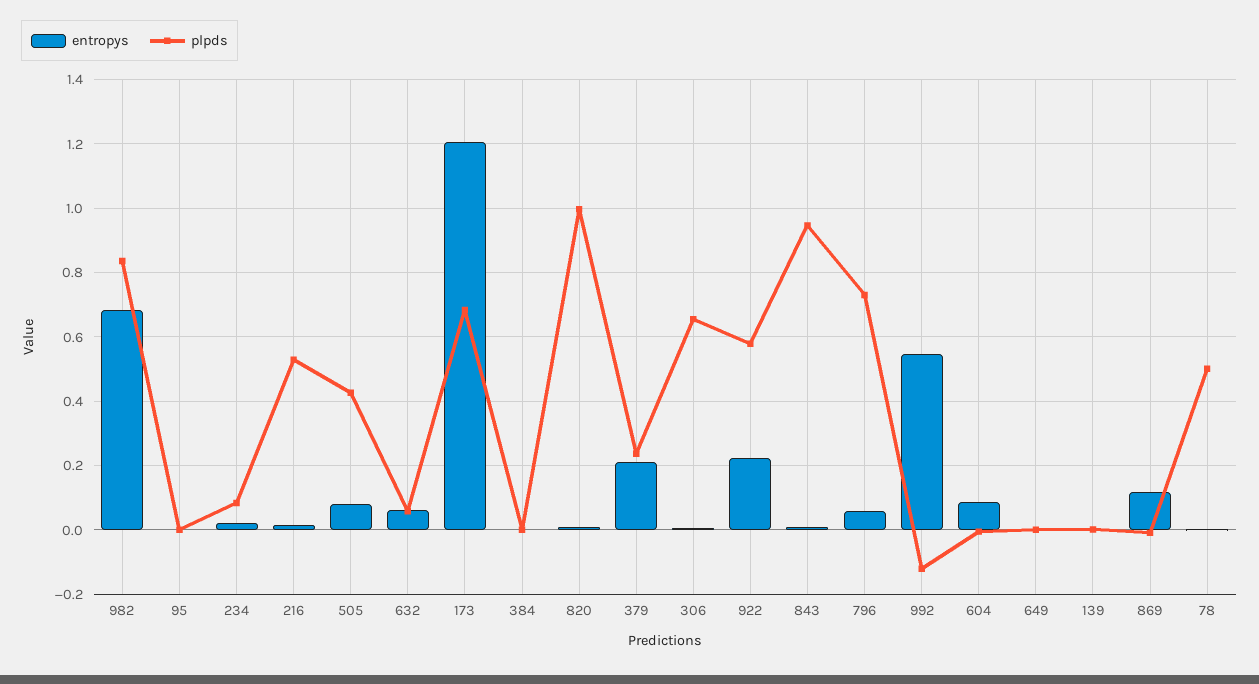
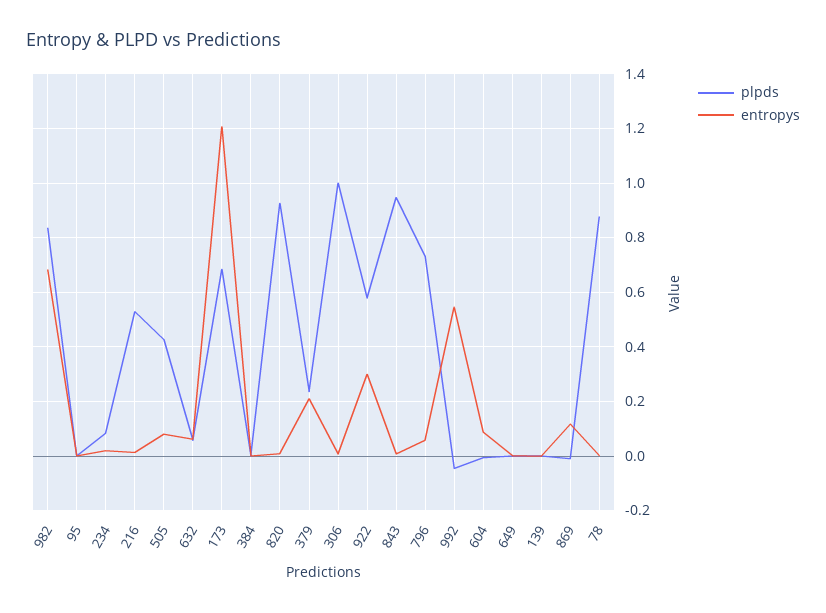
plpds, 820: 1 -> 0.925
plpds, 306: 0.66 -> 1
entropys, 922: 0.22 -> 0.3
plpds, 992: -0.12 -> -0.05
plpds, 78: 0.5 -> 0.875

